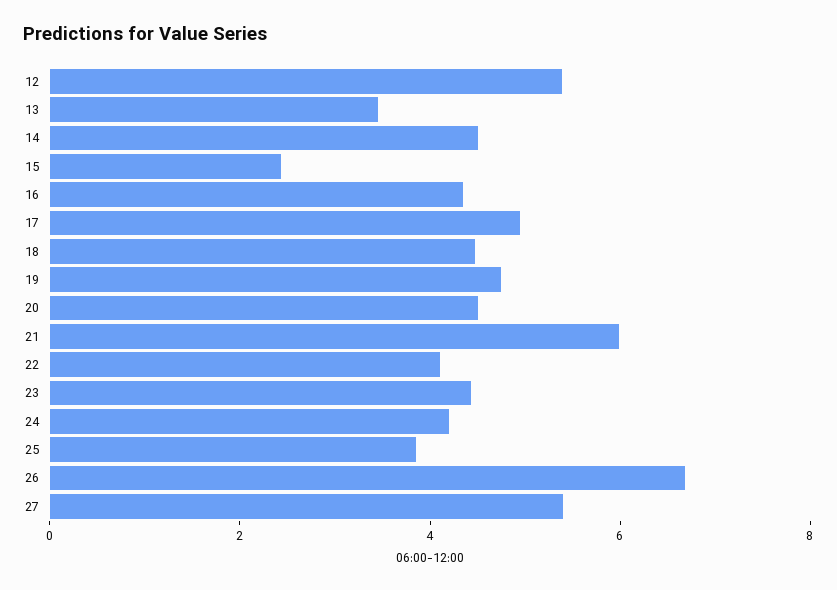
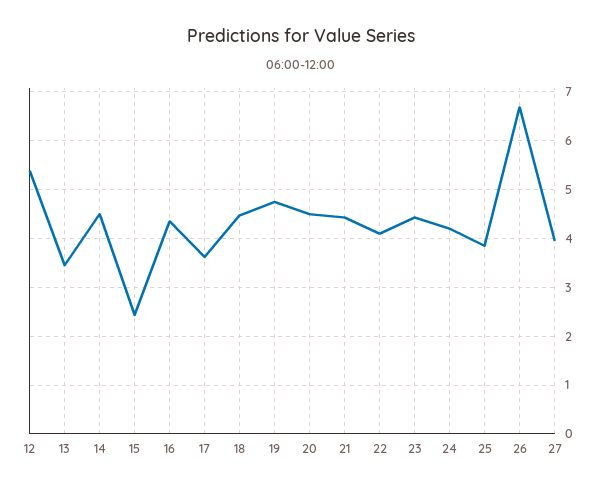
17: 5 -> 3.6
21: 6 -> 4.4
27: 5.5 -> 4

